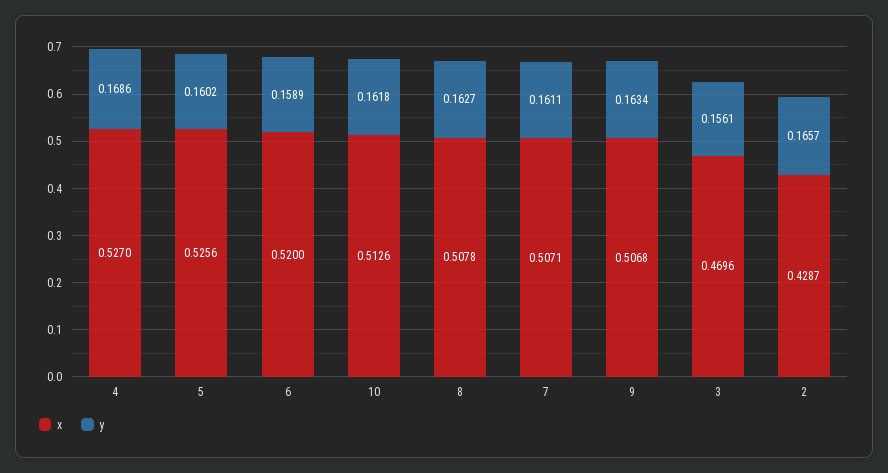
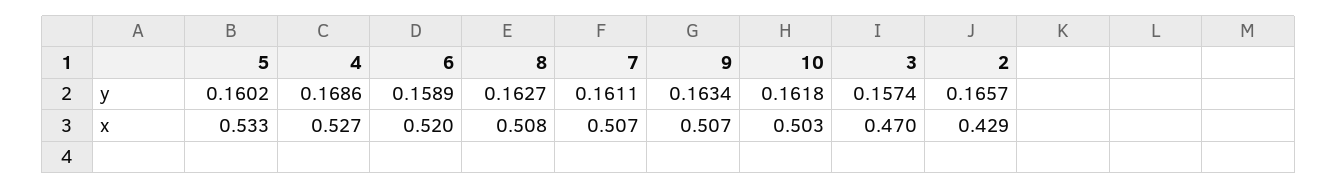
x, 5: 0.5256 -> 0.533
x, 10: 0.5126 -> 0.503
y, 3: 0.1561 -> 0.1574

